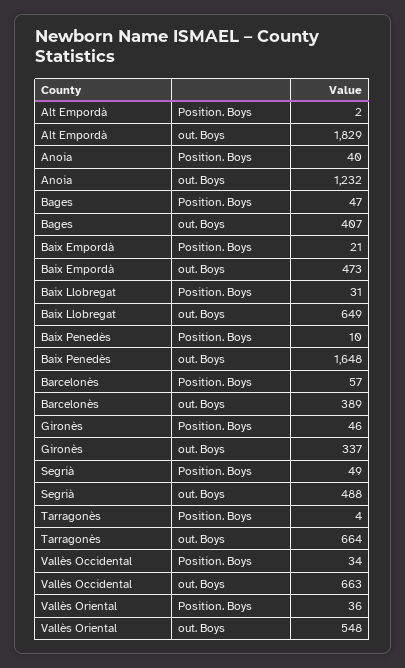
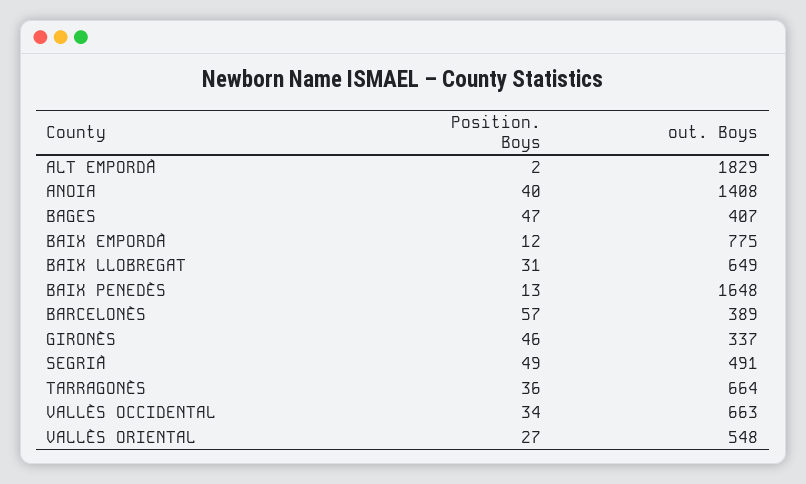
Anoia, out. Boys: 1232 -> 1408
Baix Empordà, Position. Boys: 21 -> 12
Baix Empordà, out. Boys: 473 -> 775
Baix Penedès, Position. Boys: 10 -> 13
Segrià, out. Boys: 488 -> 491
Tarragonès, Position. Boys: 4 -> 36
Vallès Oriental, Position. Boys: 36 -> 27

